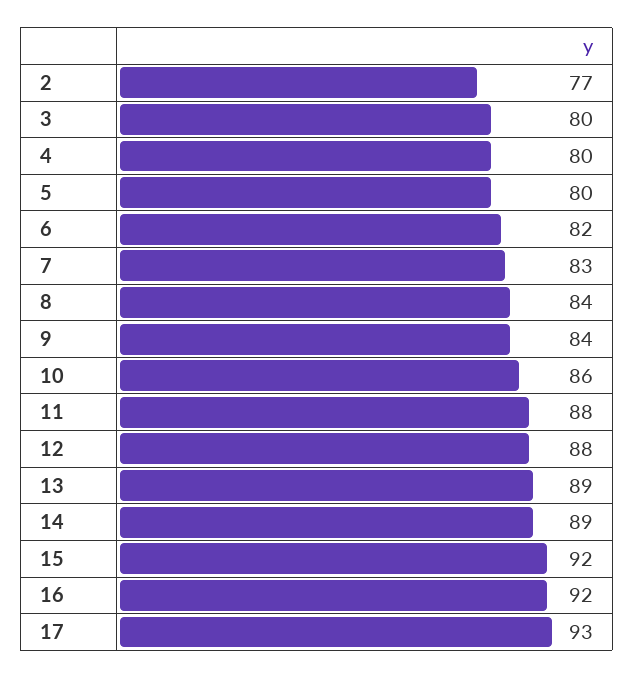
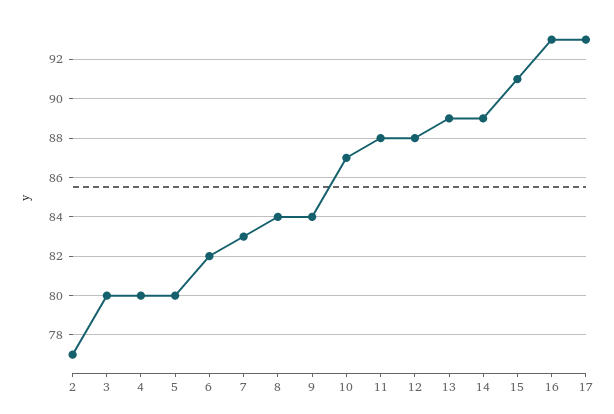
10: 86 -> 87
15: 92 -> 91
16: 92 -> 93

